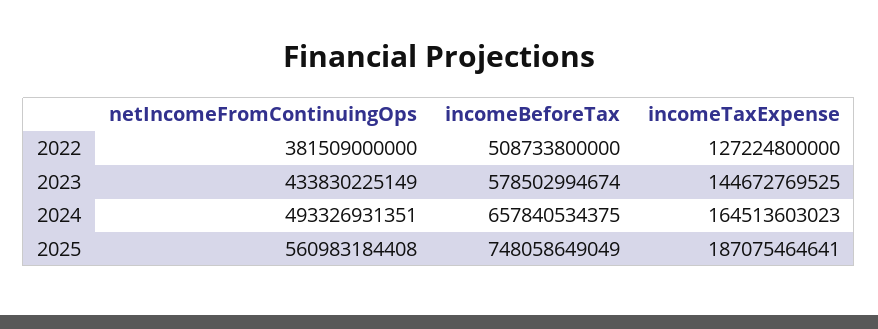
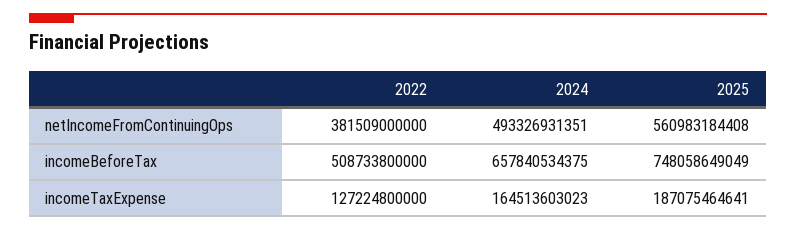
netIncomeFromContinuingOps, 2023: 433830225149 -> none
incomeBeforeTax, 2023: 578502994674 -> none
incomeTaxExpense, 2023: 144672769525 -> none

